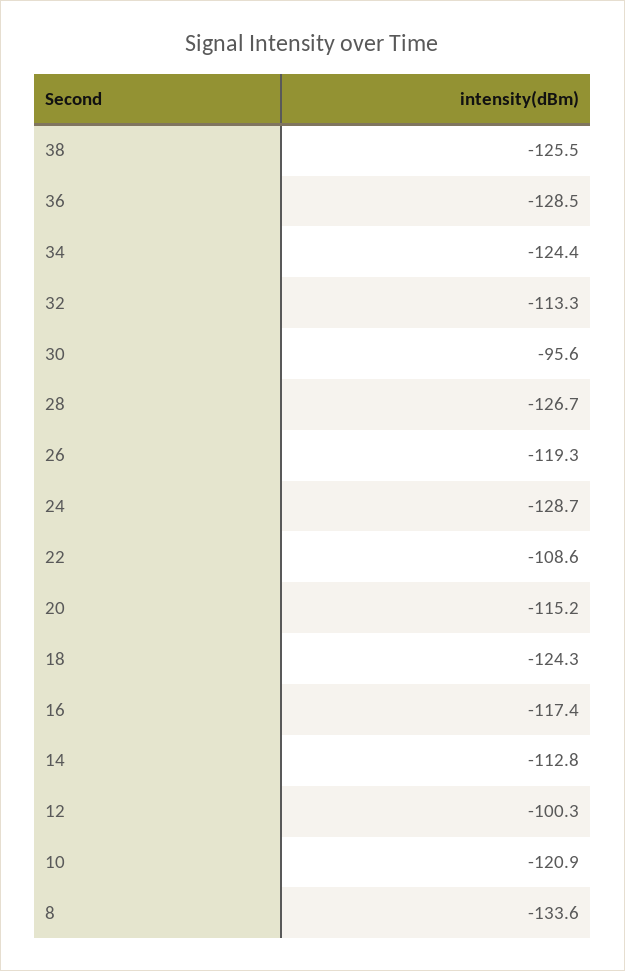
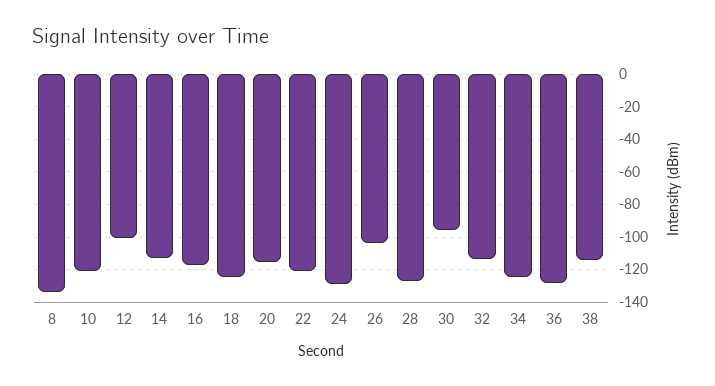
38: -125.5 -> -115
26: -119.3 -> -105
22: -108.6 -> -120

